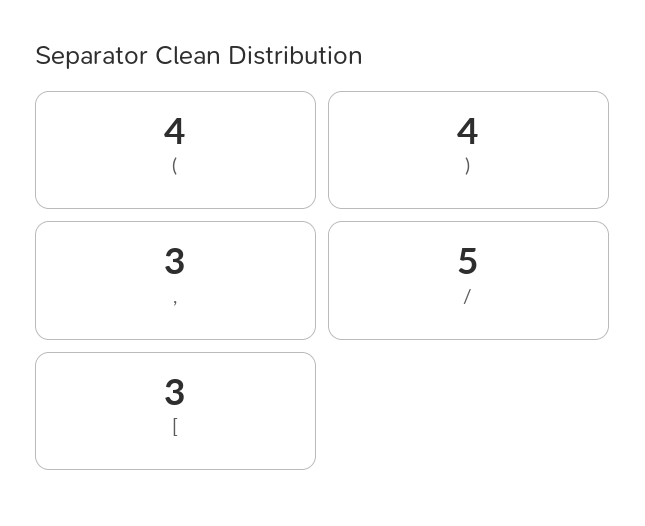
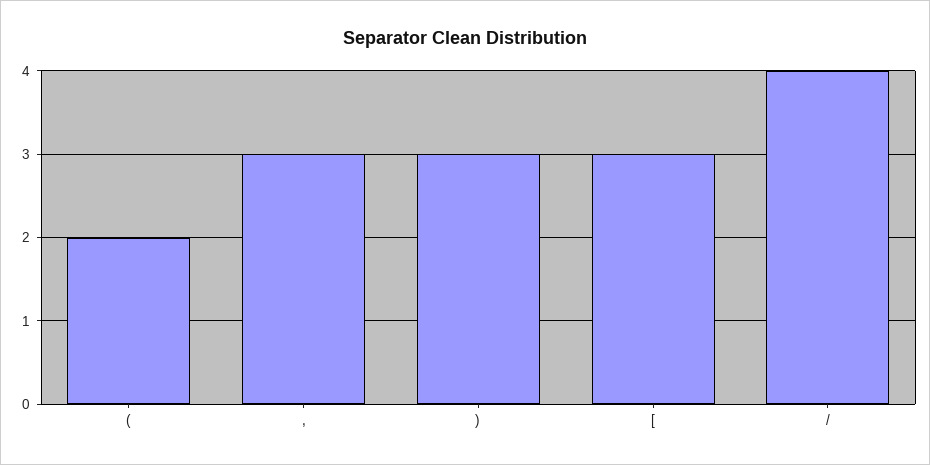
(: 4 -> 2
): 4 -> 3
/: 5 -> 4

